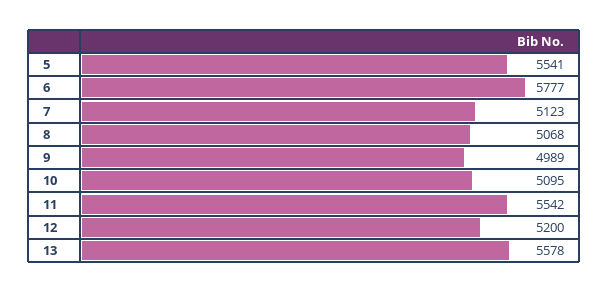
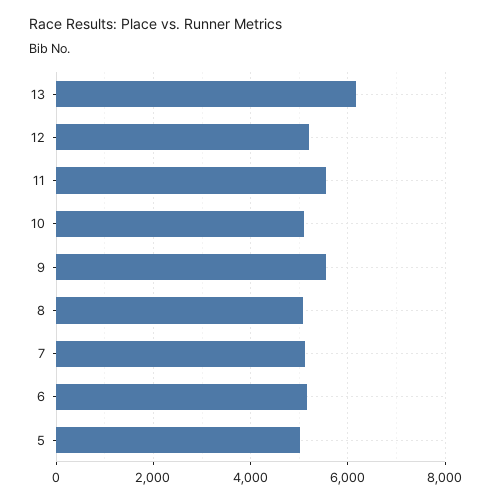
5: 5541 -> 5000
6: 5777 -> 5200
9: 4989 -> 5600
13: 5578 -> 6200

